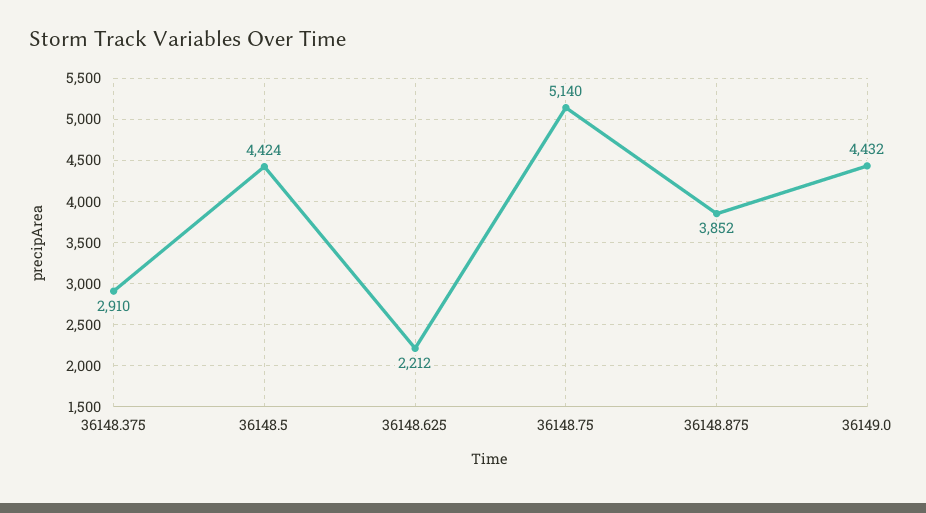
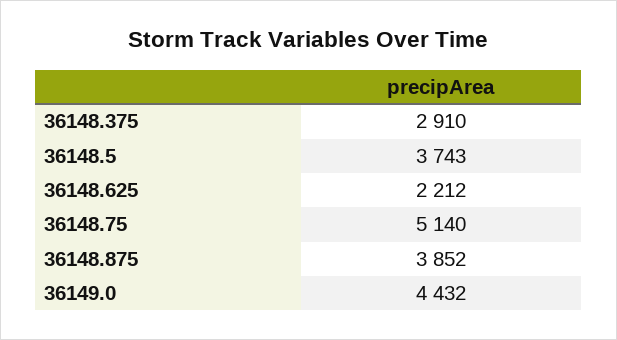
36148.5: 4424 -> 3743

